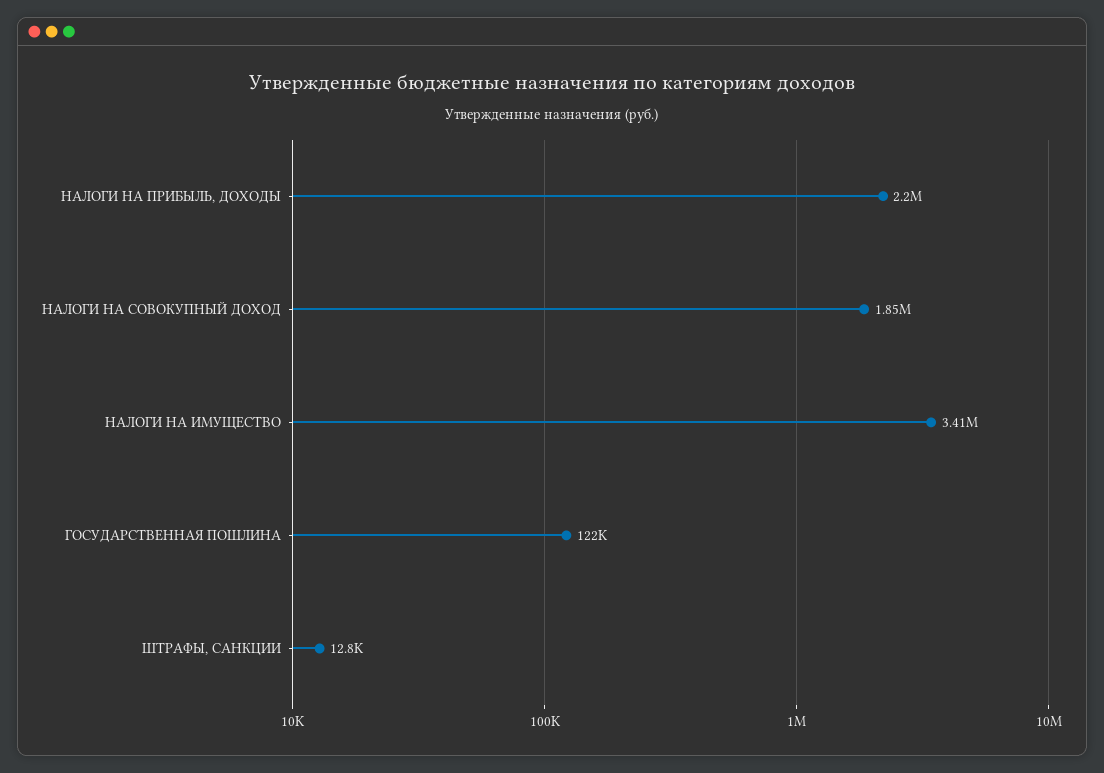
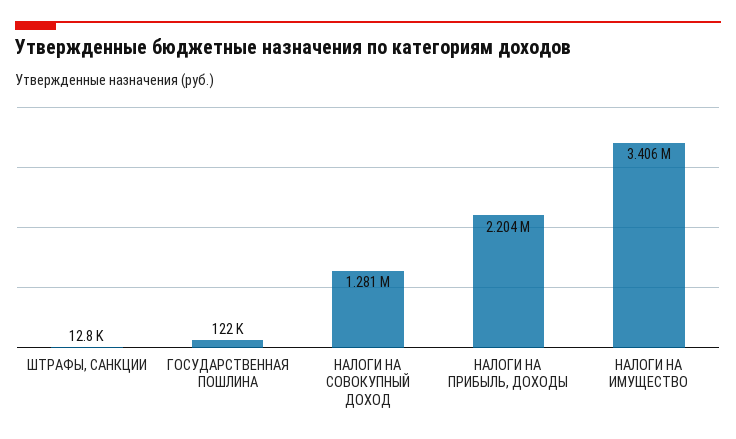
НАЛОГИ НА СОВОКУПНЫЙ ДОХОД: 1850000 -> 1281000

